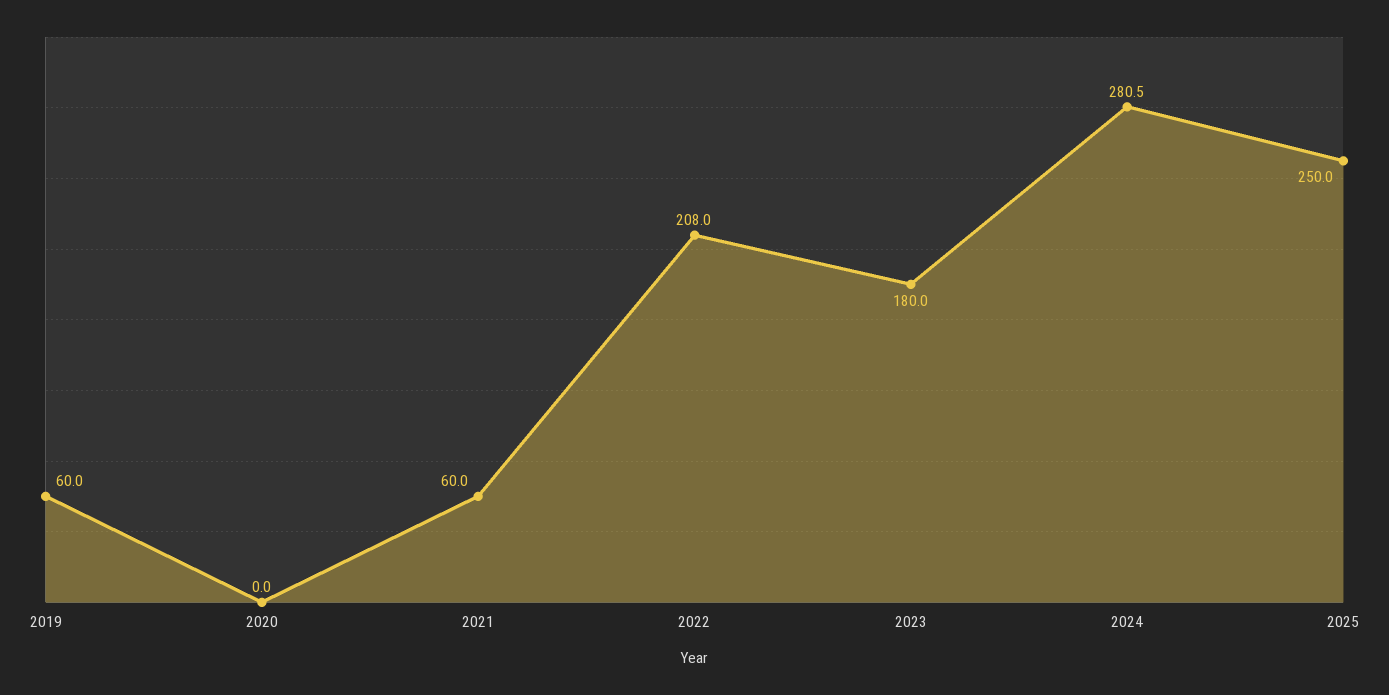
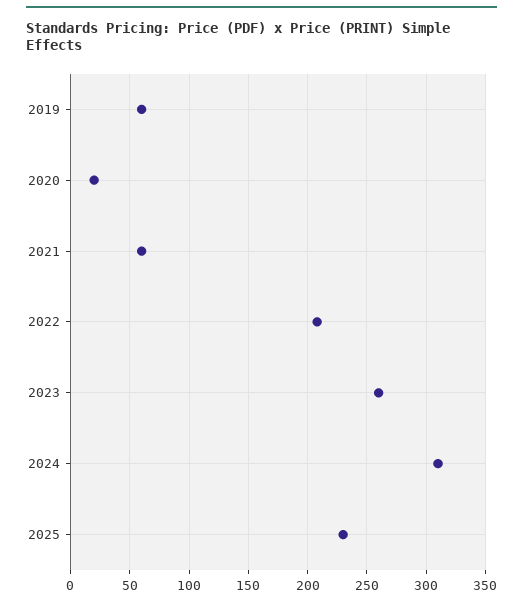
2020: 0 -> 20
2023: 180 -> 260
2024: 280.5 -> 310
2025: 250 -> 230

